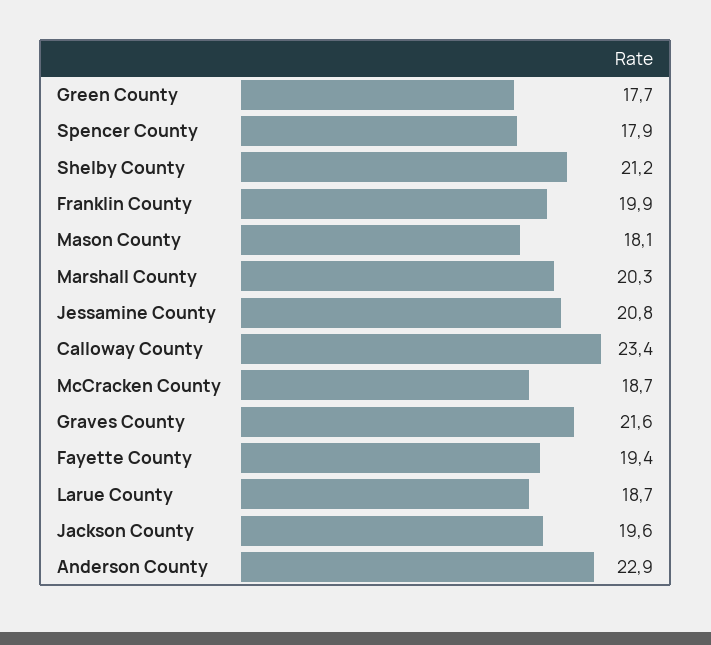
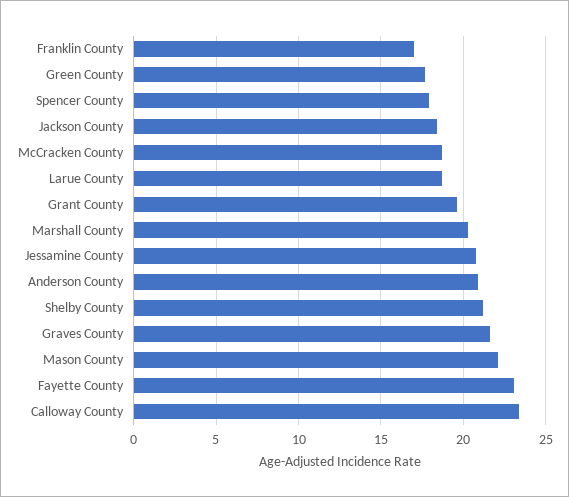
Franklin County: 19.9 -> 17
Mason County: 18.1 -> 22
Fayette County: 19.4 -> 23
Jackson County: 19.6 -> 18.5
Anderson County: 22.9 -> 21
Grant County: none -> 19.5

